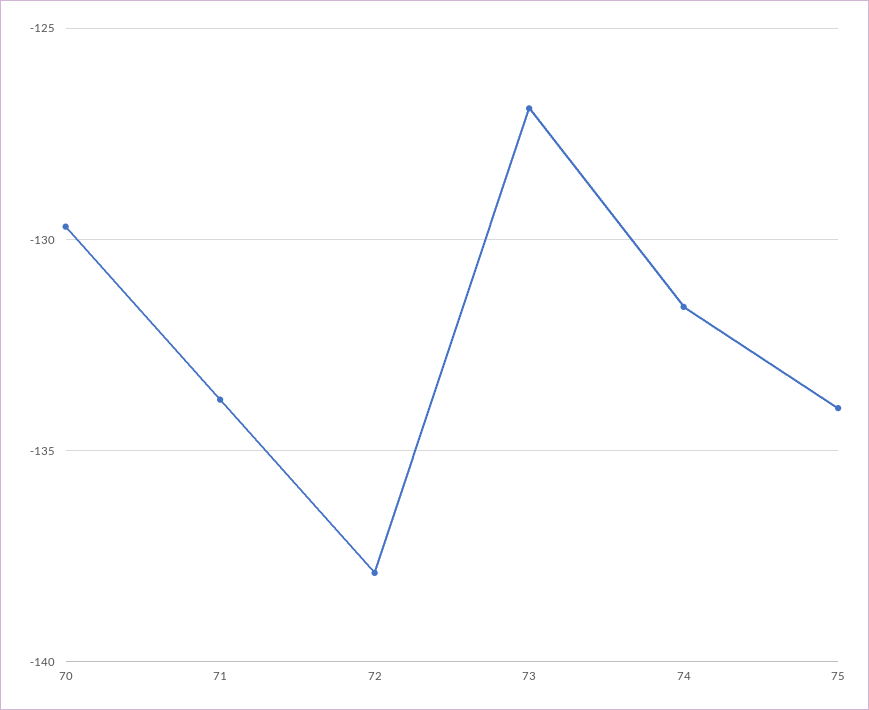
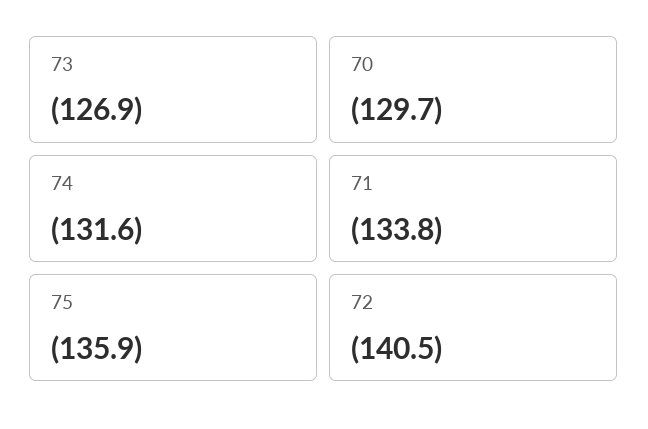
72: -138 -> -140.5
75: -134 -> -135.9

